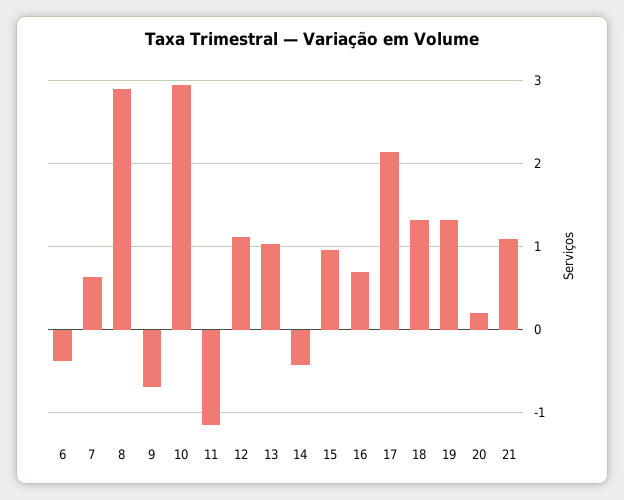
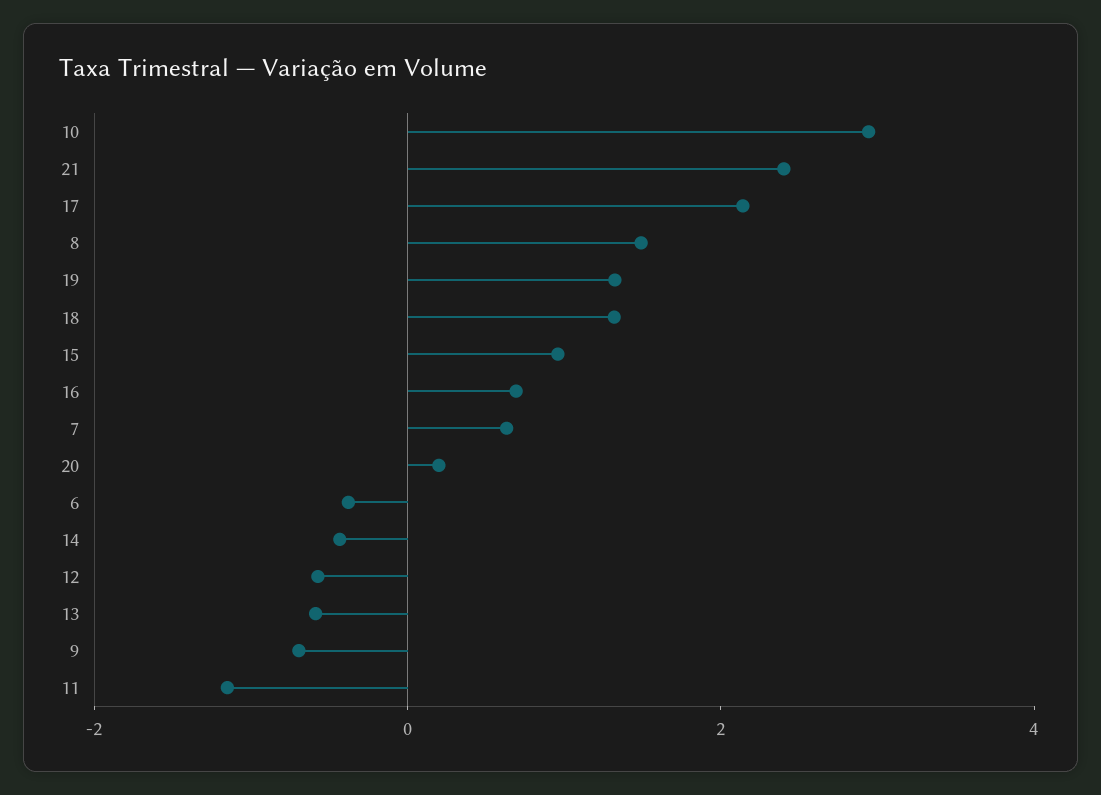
8: 2.9 -> 1.5
12: 1.1 -> -0.5
13: 1 -> -0.5
21: 1.1 -> 2.5

